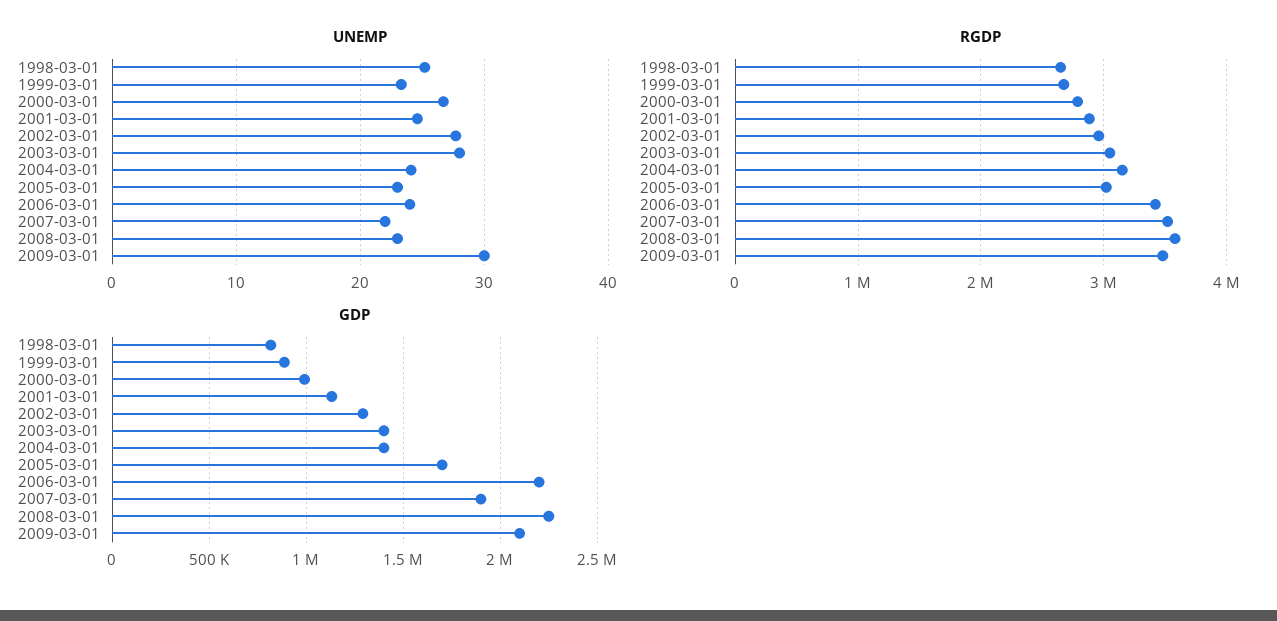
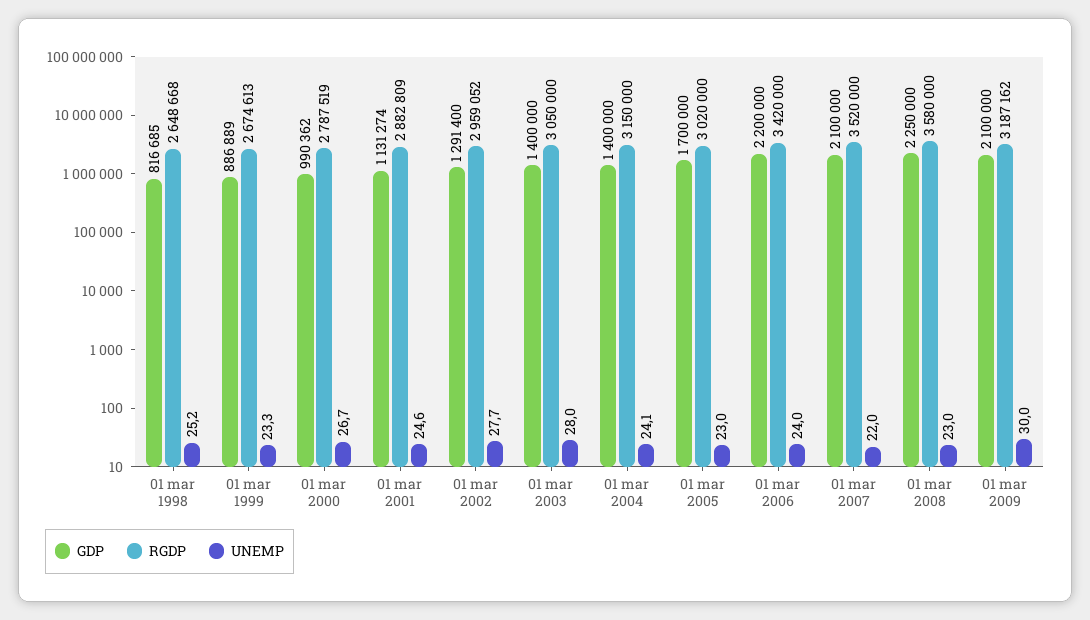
RGDP, 2009-03-01: 3500000 -> 3187162
GDP, 2007-03-01: 1900000 -> 2100000

